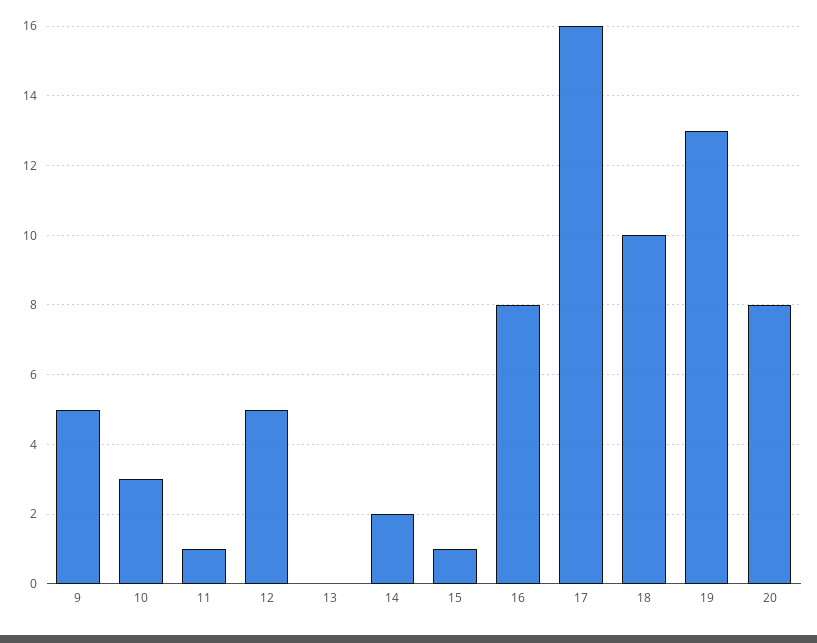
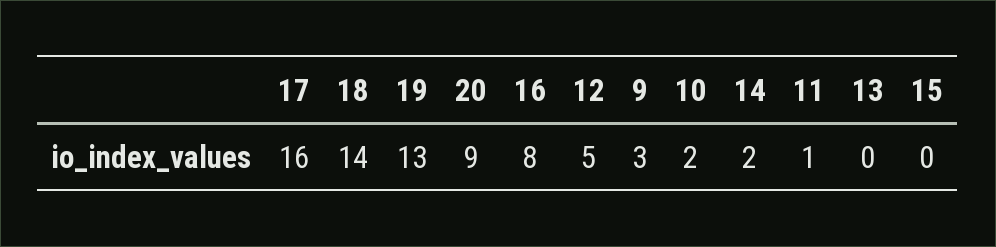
9: 5 -> 3
10: 3 -> 2
15: 1 -> 0
18: 10 -> 14
20: 8 -> 9

